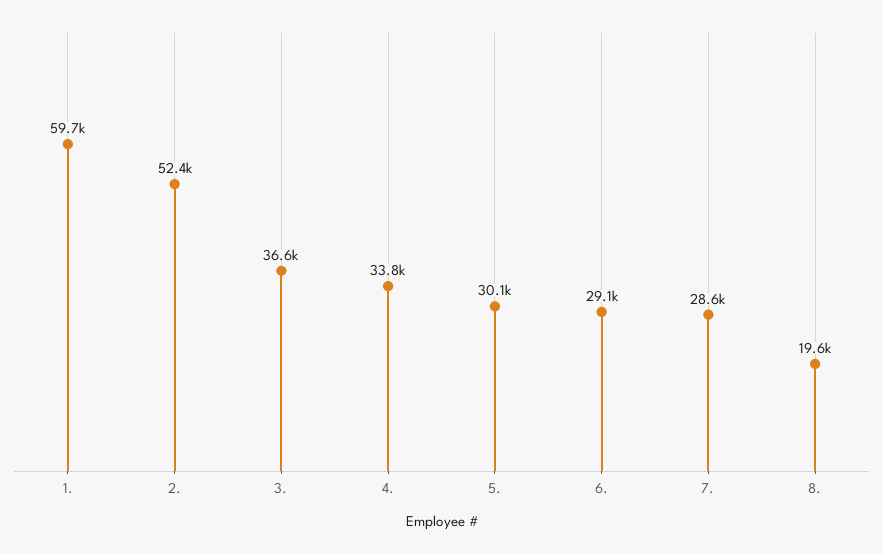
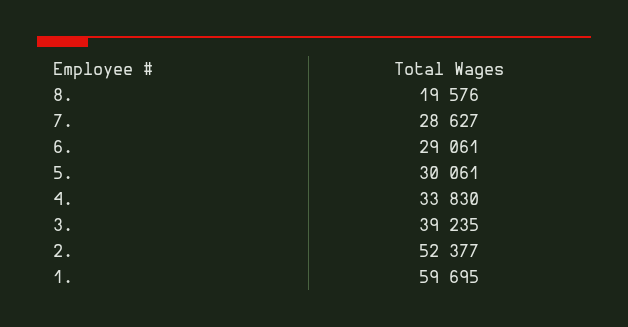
3.: 36600 -> 39235

